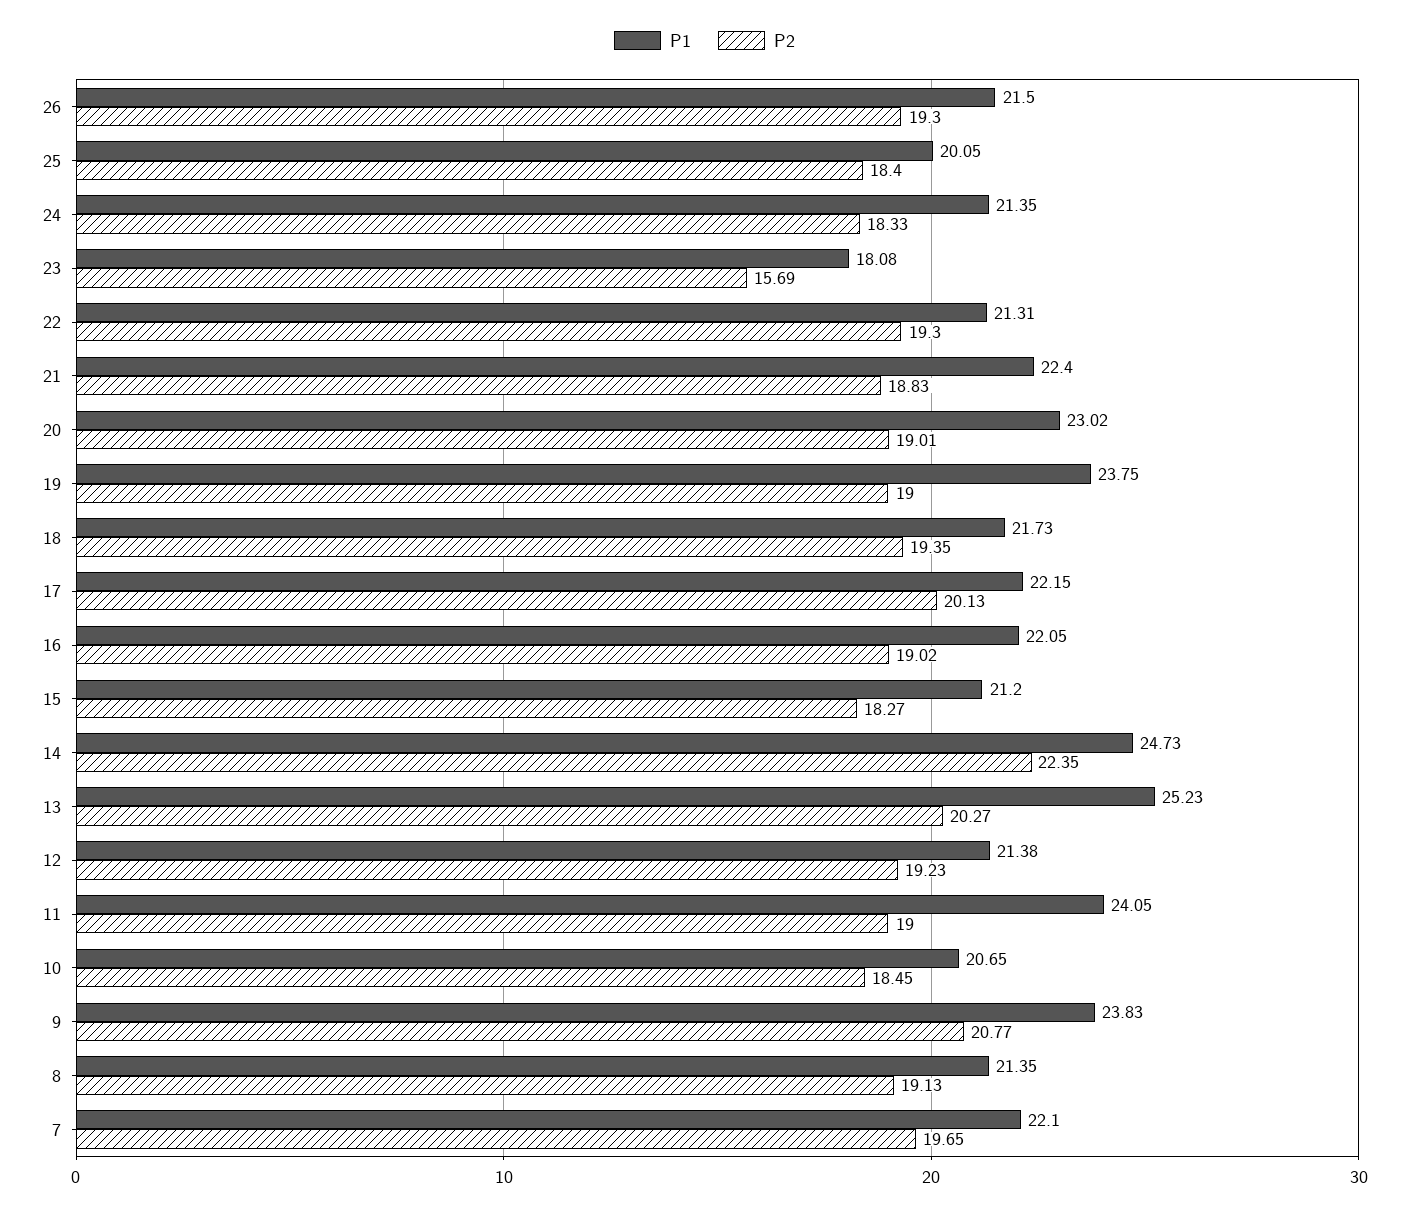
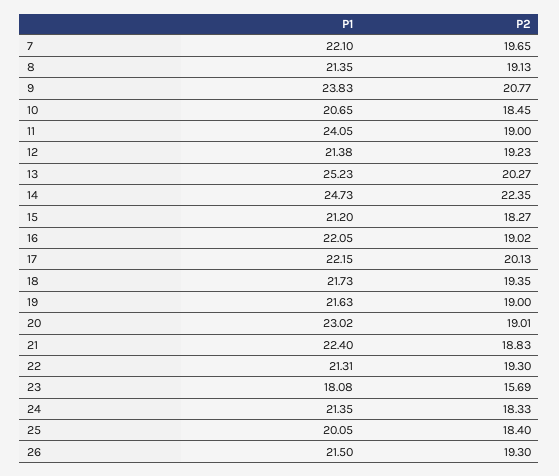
P1, 19: 23.75 -> 21.63

